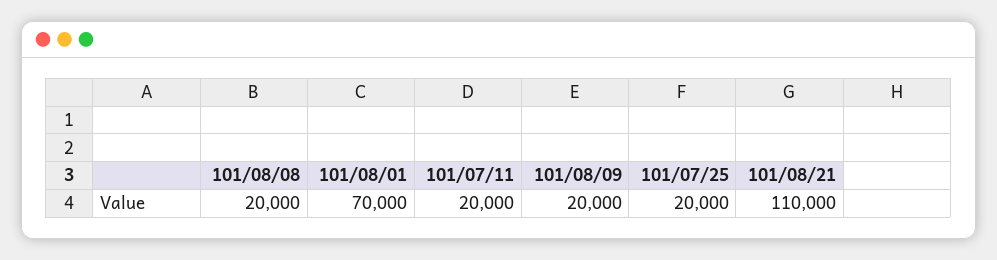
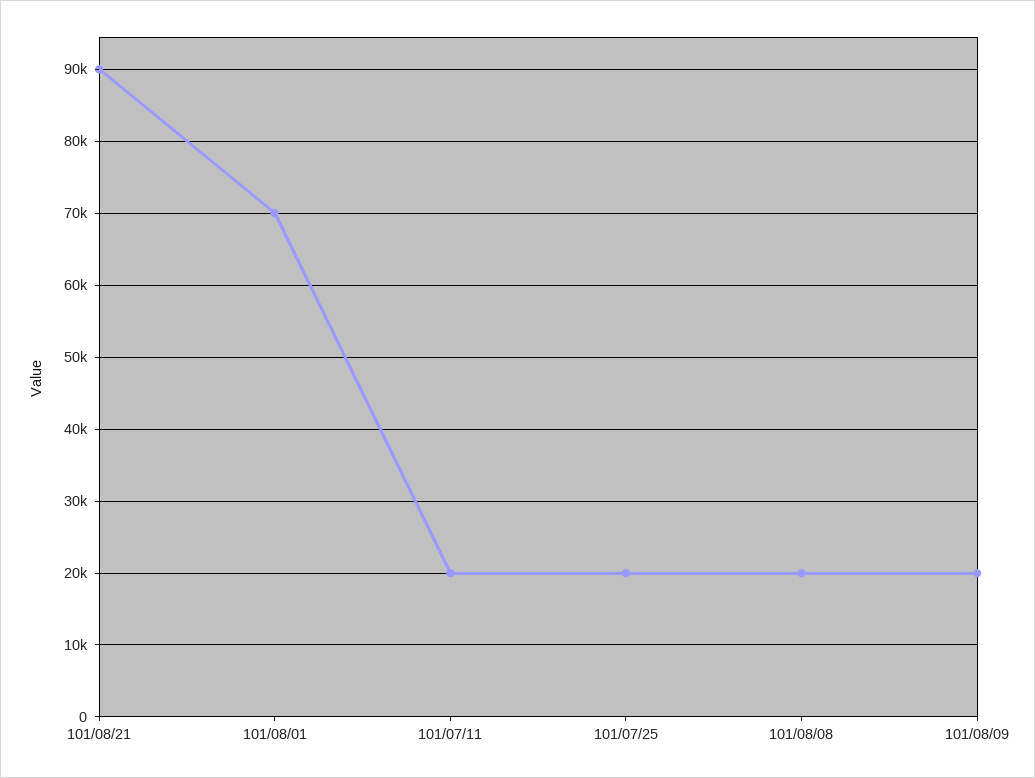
101/08/21: 110000 -> 90000

